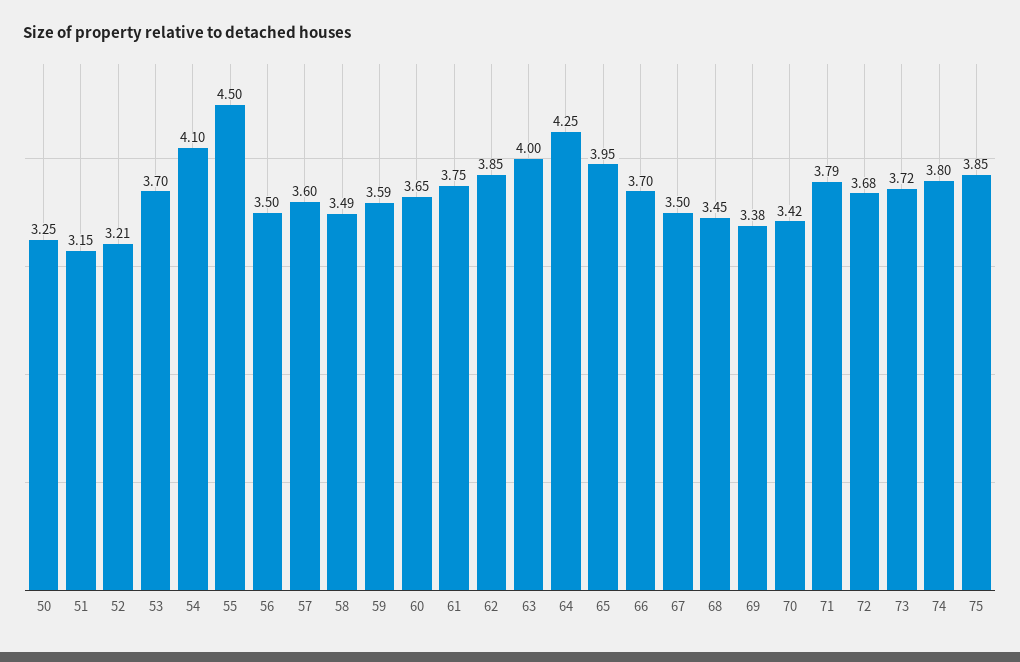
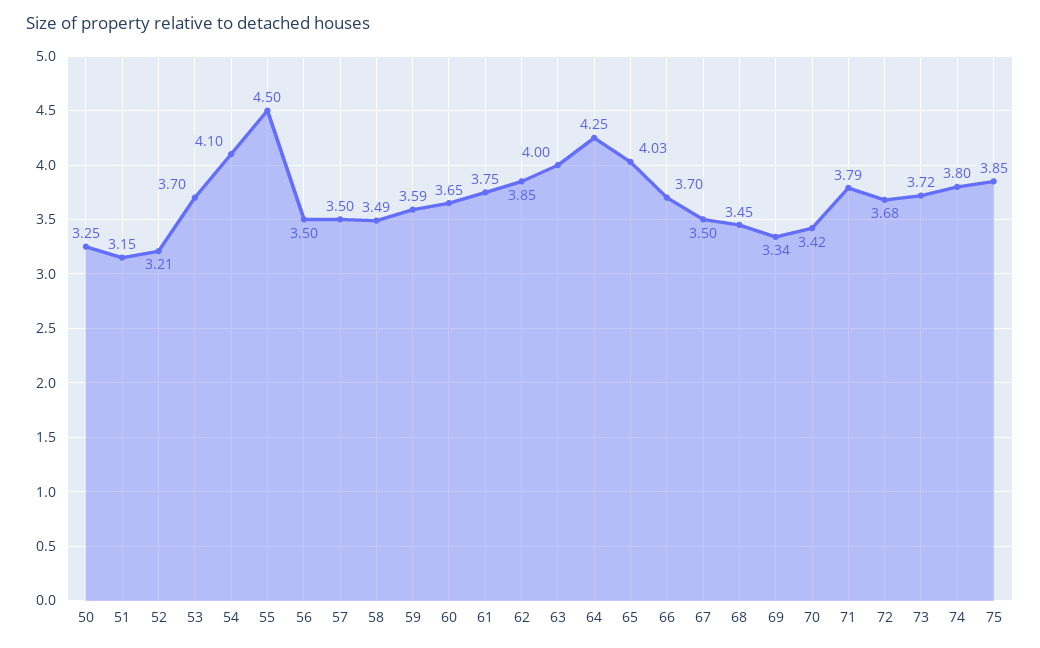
57: 3.6 -> 3.5
65: 3.95 -> 4.03
69: 3.38 -> 3.34

